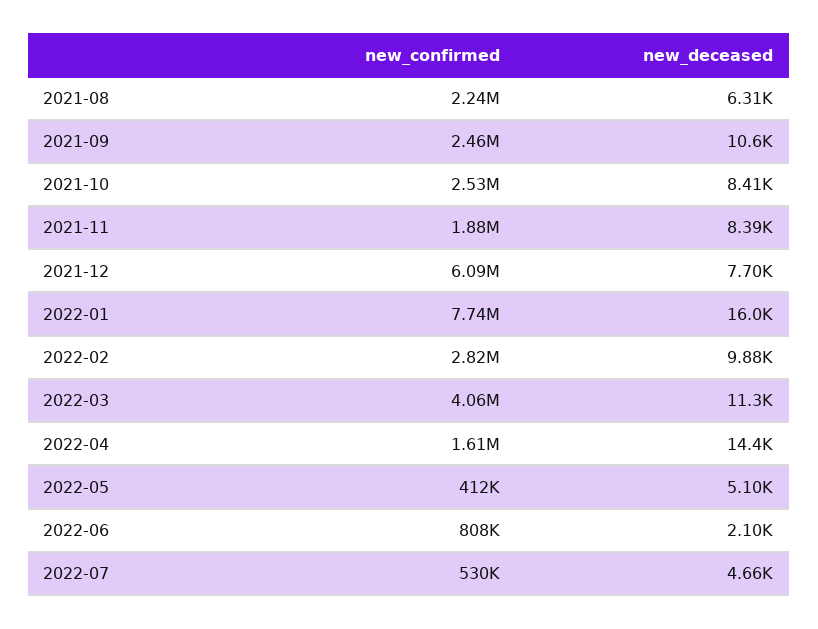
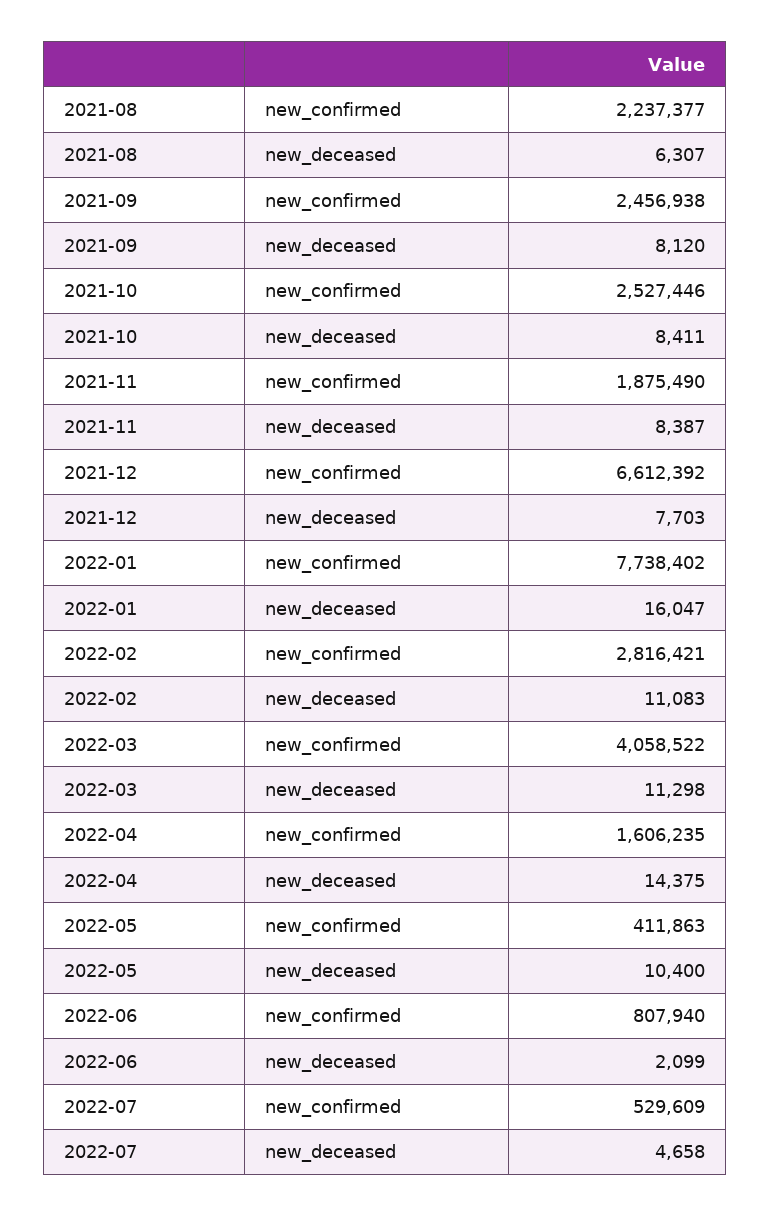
new_deceased, 2021-09: 10600 -> 8120
new_confirmed, 2021-12: 6090000 -> 6612392
new_deceased, 2022-02: 9880 -> 11083
new_deceased, 2022-05: 5100 -> 10400

